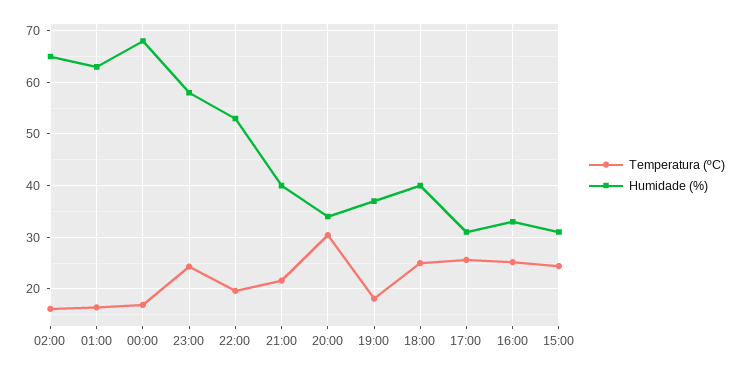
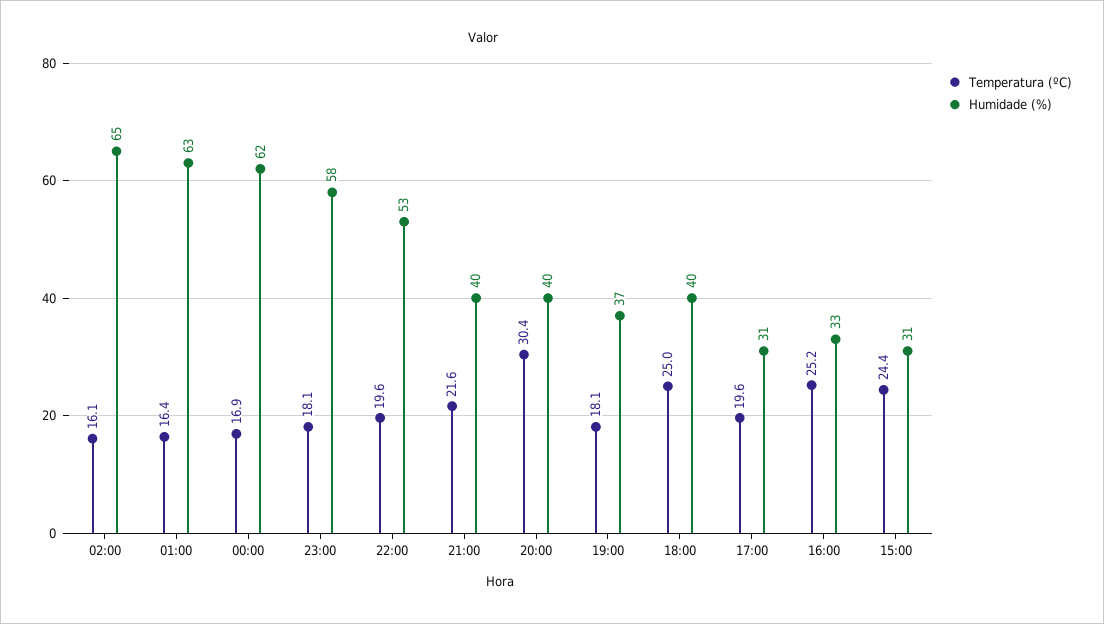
Humidade (%), 00:00: 68 -> 62
Temperatura (ºC), 23:00: 24 -> 18.1
Humidade (%), 20:00: 34 -> 40
Temperatura (ºC), 17:00: 26 -> 19.6

